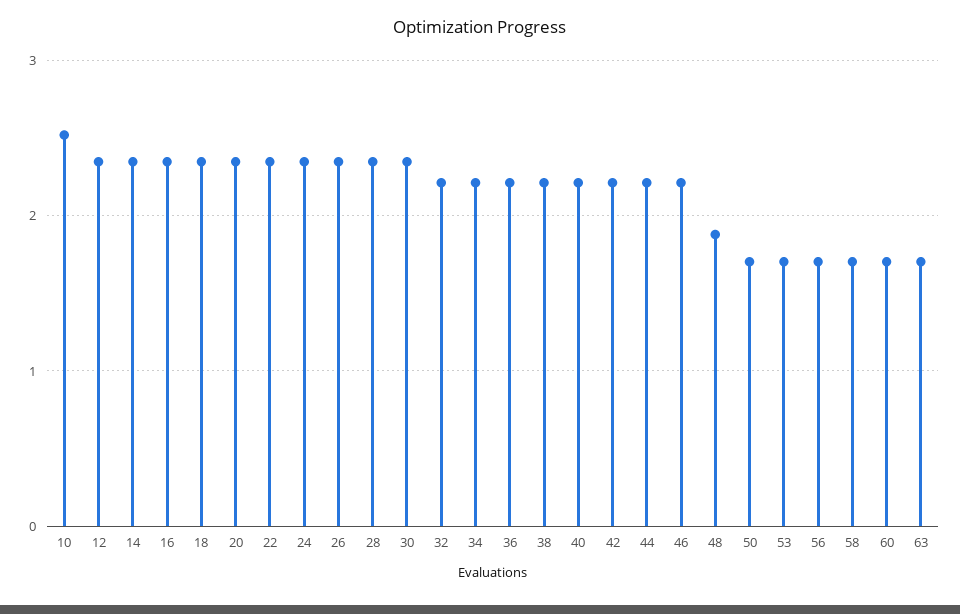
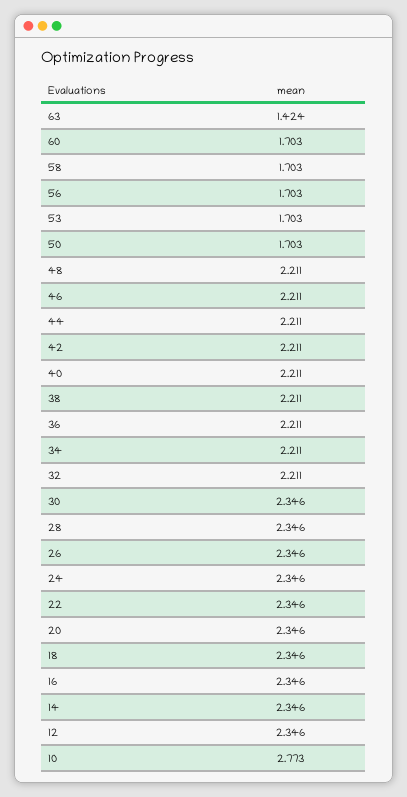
10: 2.5 -> 2.773
48: 1.9 -> 2.211
63: 1.7 -> 1.424

